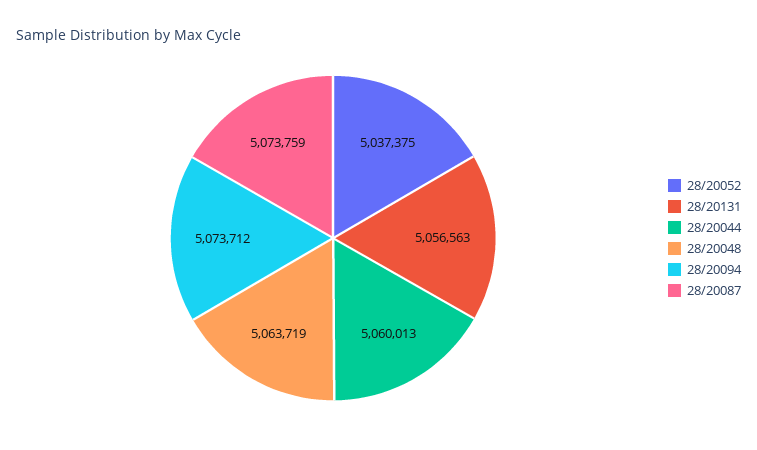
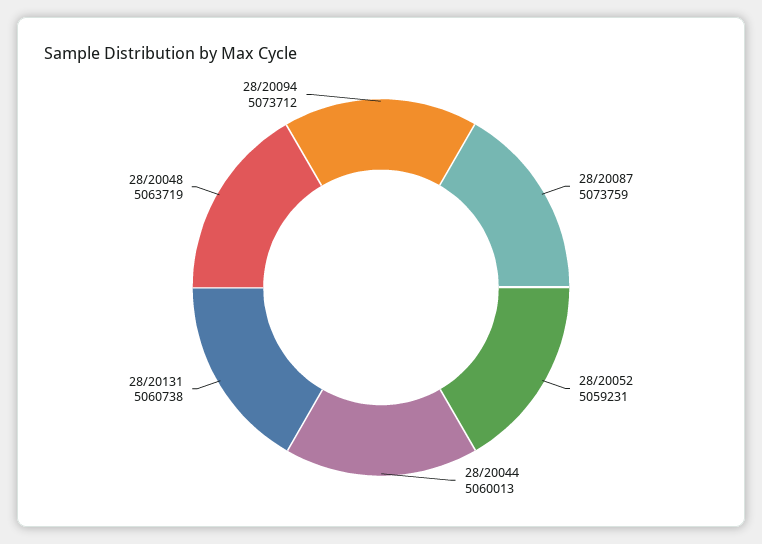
28/20052: 5037375 -> 5059231
28/20131: 5056563 -> 5060738

